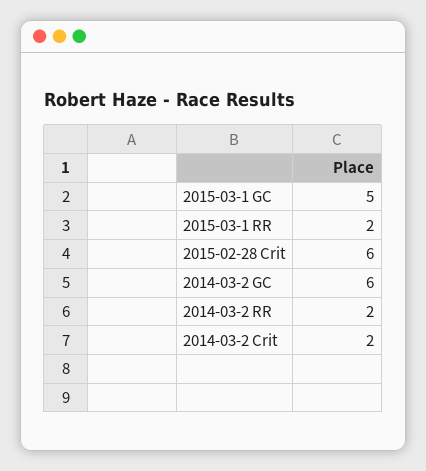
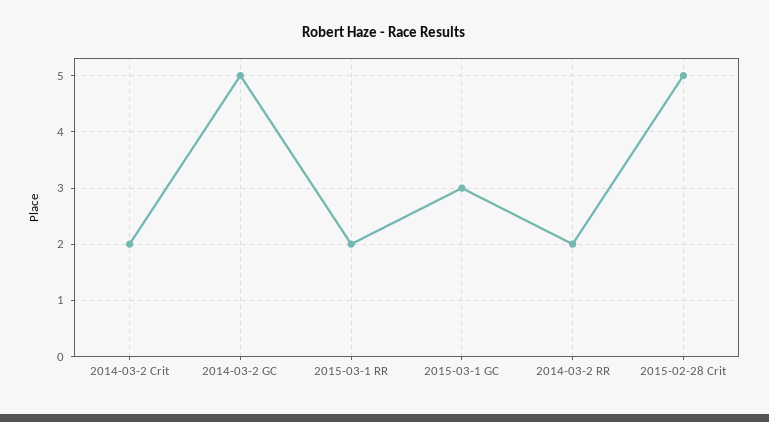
2015-03-1 GC: 5 -> 3
2015-02-28 Crit: 6 -> 5
2014-03-2 GC: 6 -> 5

